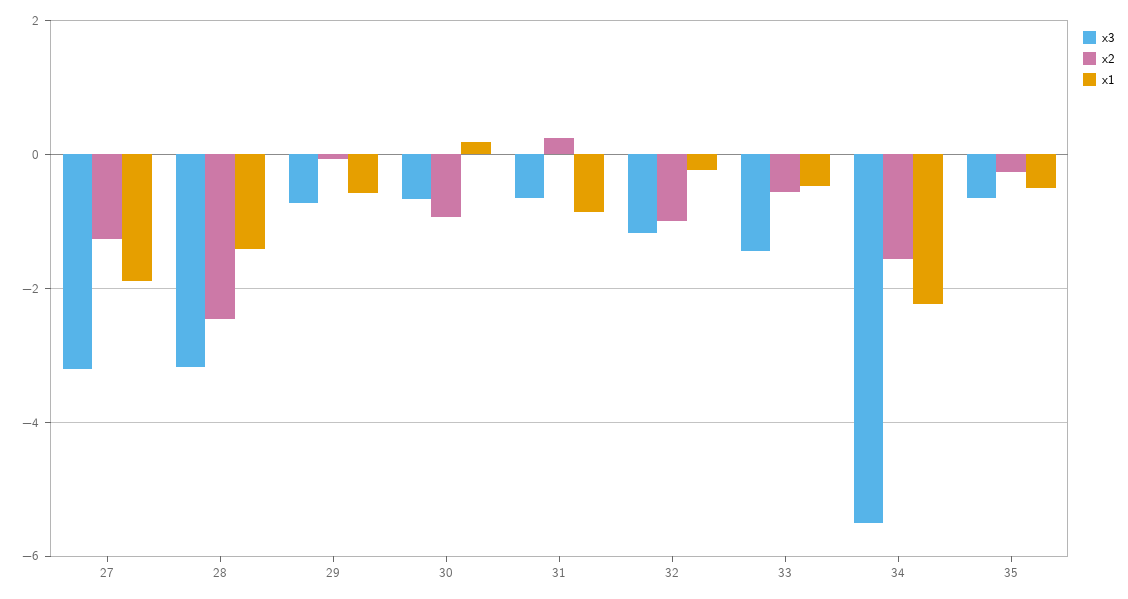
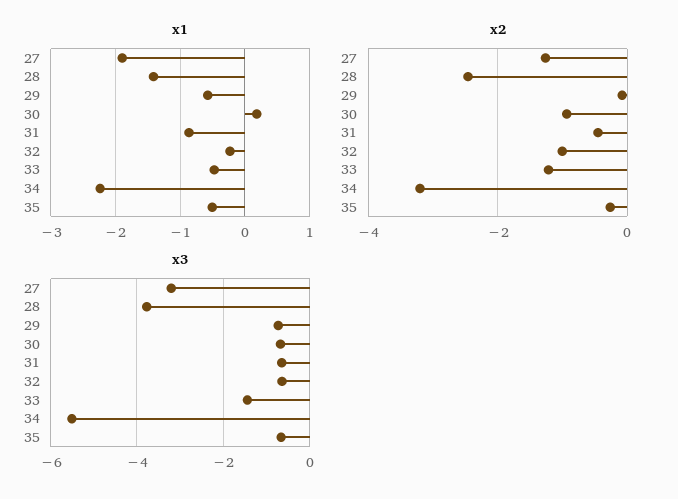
x3, 28: -3.2 -> -3.8
x2, 31: 0.2 -> -0.4
x3, 32: -1.2 -> -0.6
x2, 33: -0.6 -> -1.2
x2, 34: -1.6 -> -3.2

